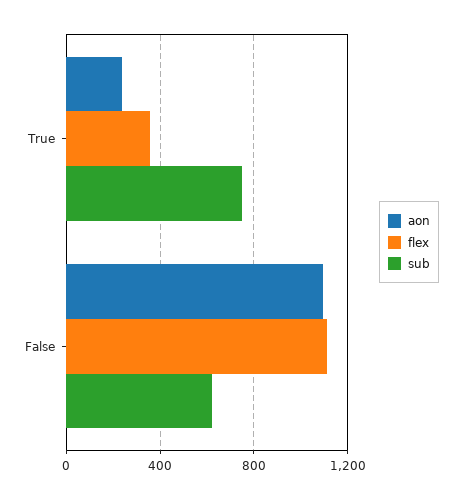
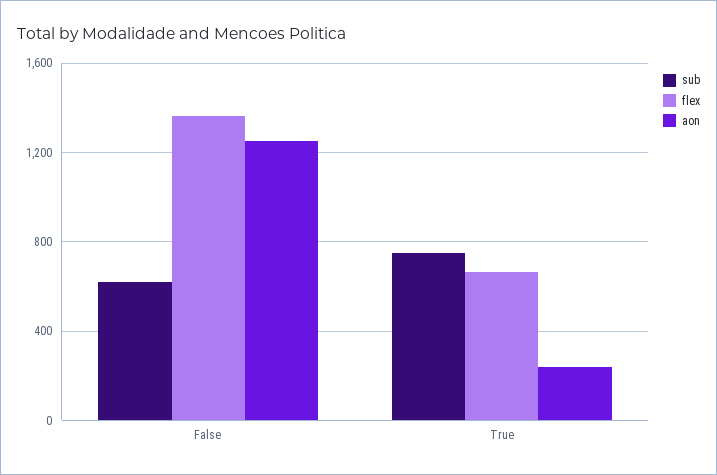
flex, True: 350 -> 650
aon, False: 1100 -> 1250
flex, False: 1100 -> 1350

